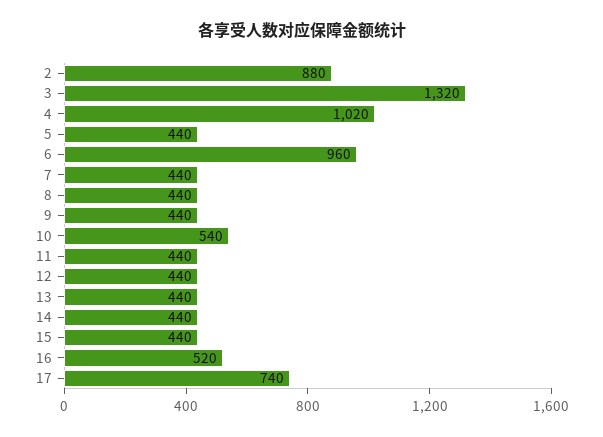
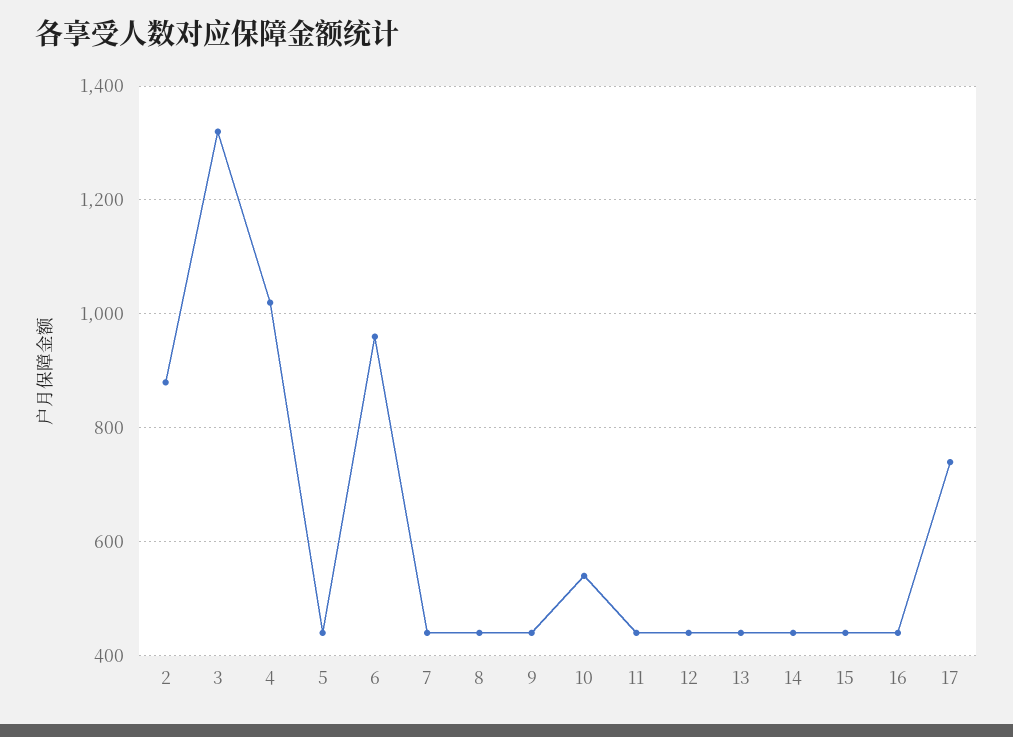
16: 520 -> 440

